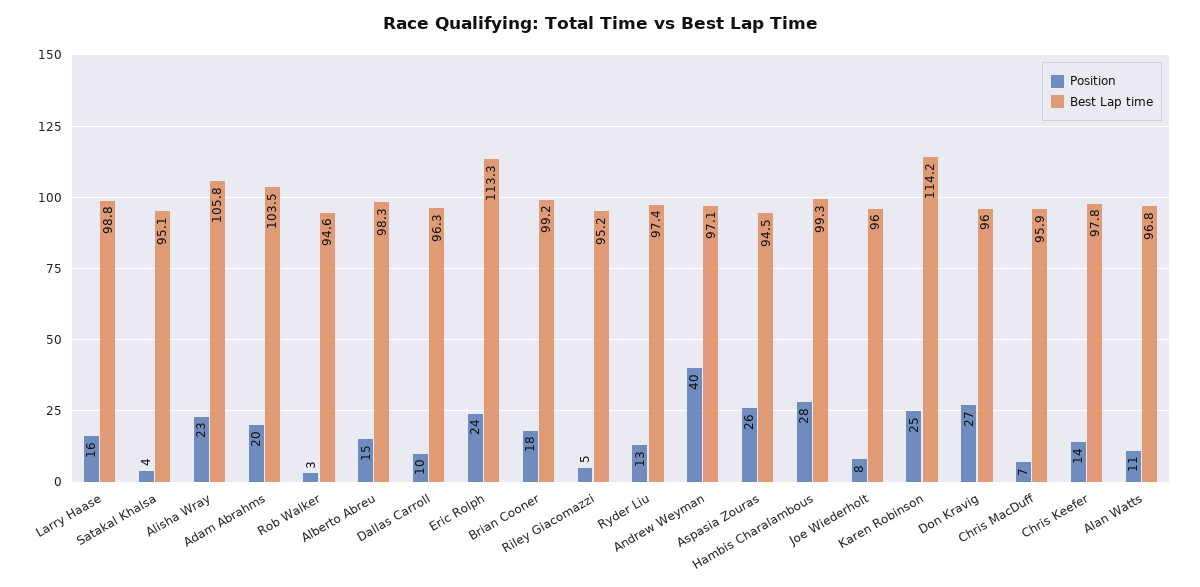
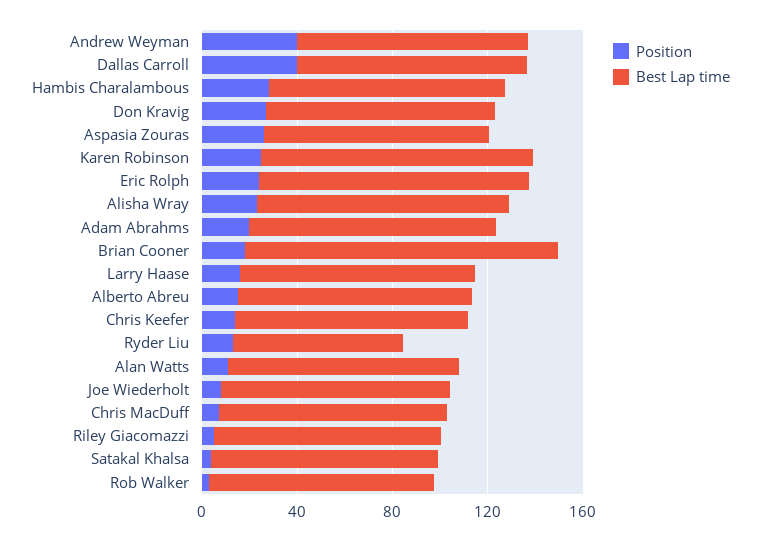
Position, Dallas Carroll: 10 -> 40
Best Lap time, Brian Cooner: 99.2 -> 130
Best Lap time, Ryder Liu: 97.4 -> 70

